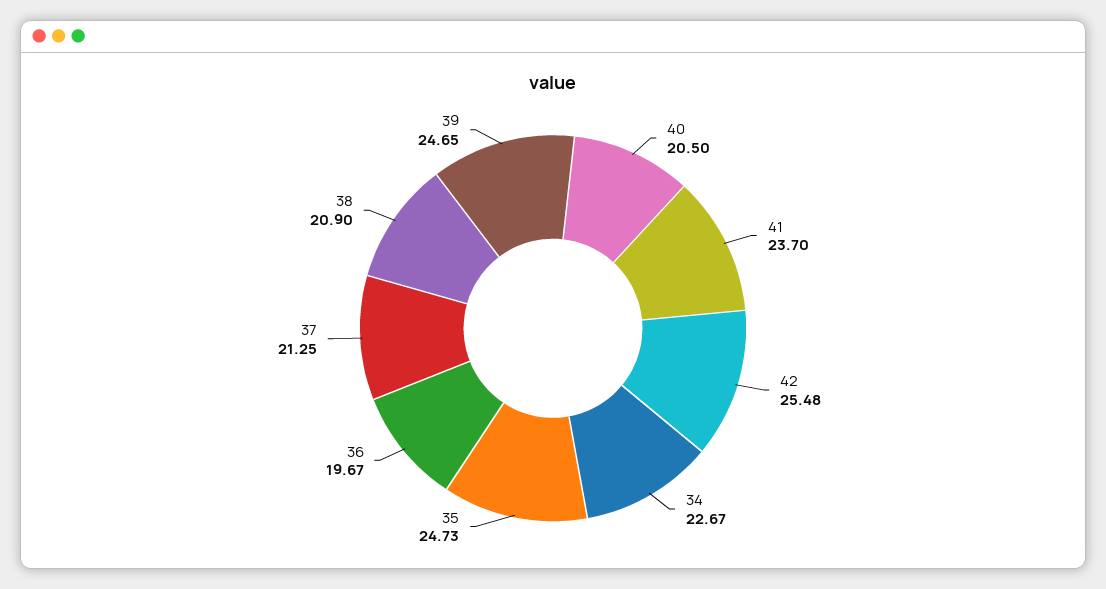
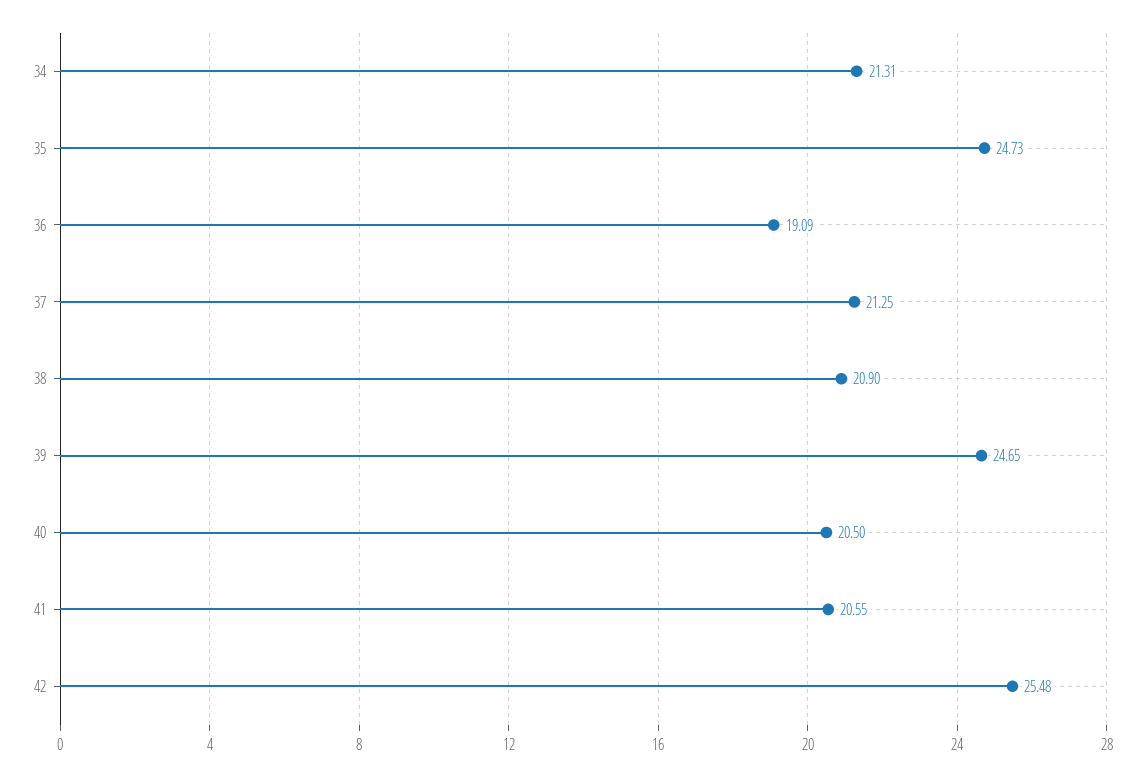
41: 23.7 -> 20.55
34: 22.67 -> 21.31
36: 19.67 -> 19.09

